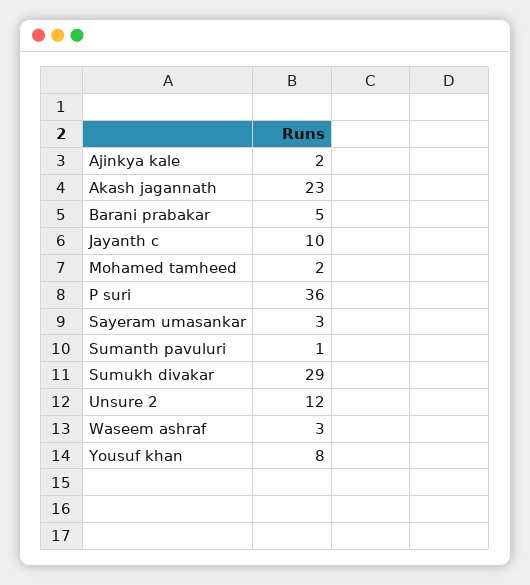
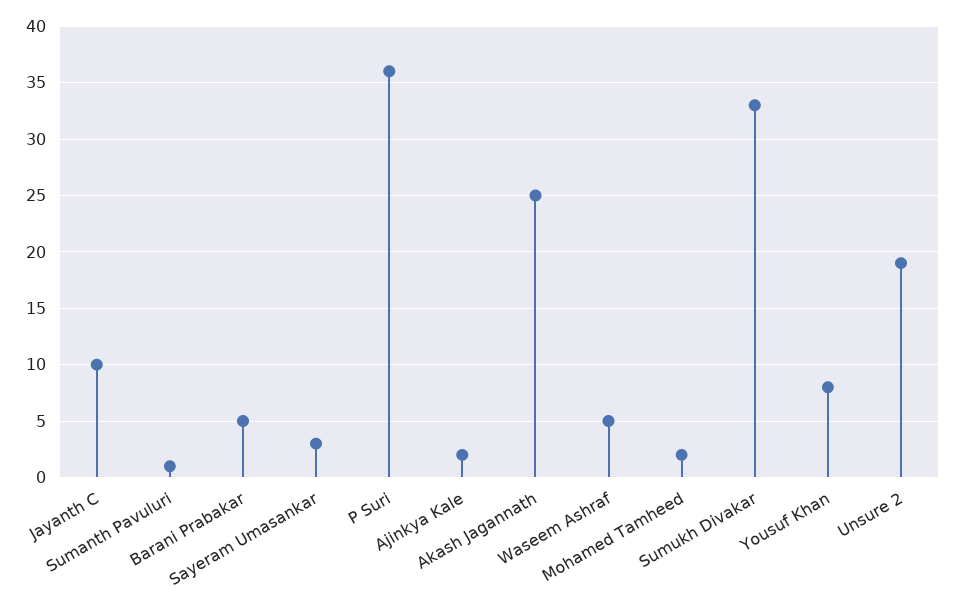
Akash jagannath: 23 -> 25
Sumukh divakar: 29 -> 33
Unsure 2: 12 -> 19
Waseem ashraf: 3 -> 5

